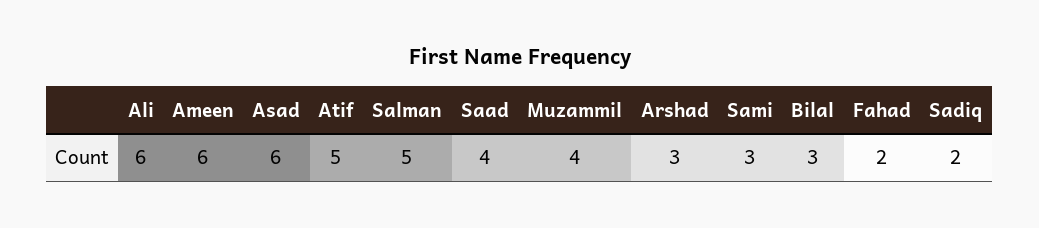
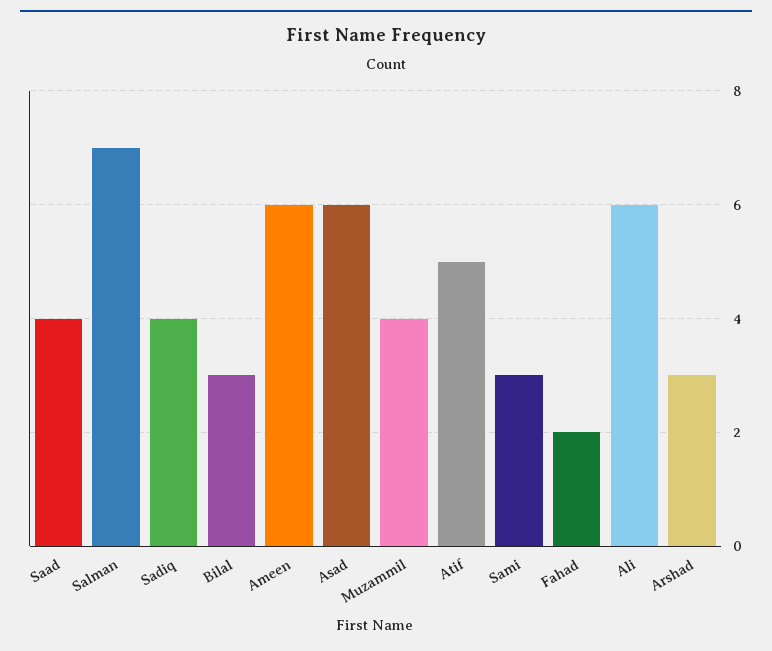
Salman: 5 -> 7
Sadiq: 2 -> 4

